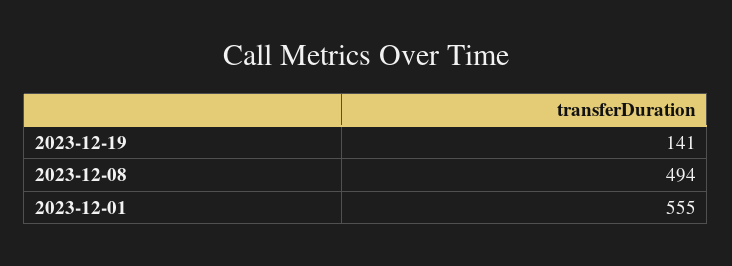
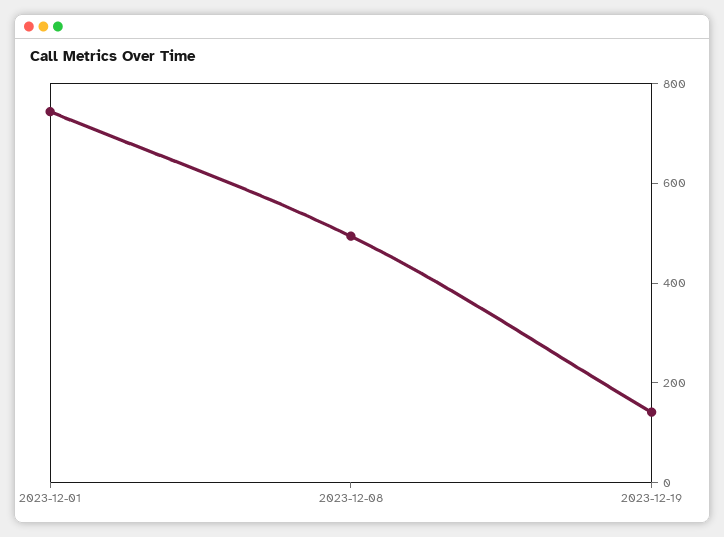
2023-12-01: 555 -> 750

